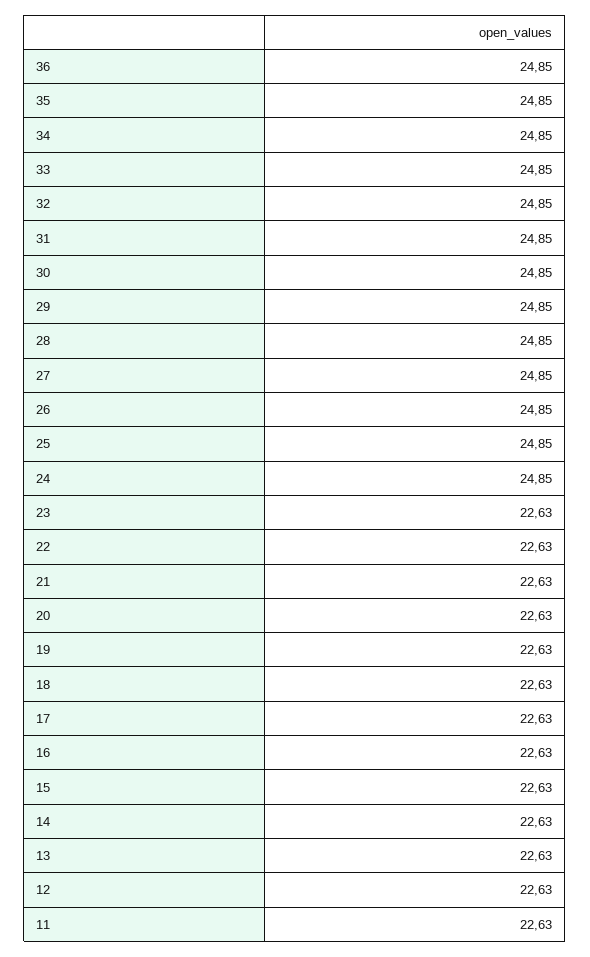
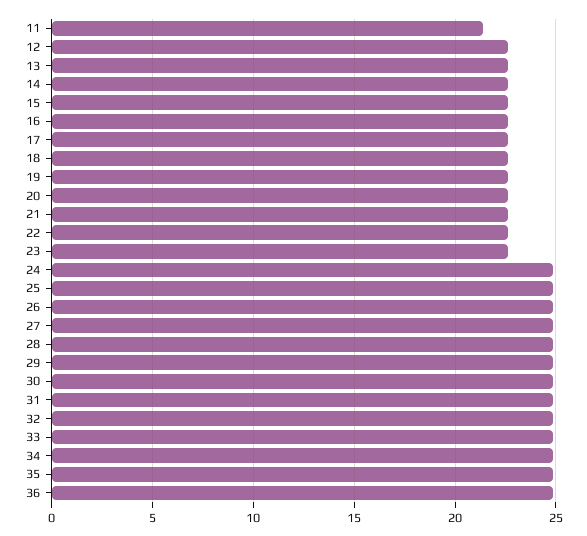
11: 22.63 -> 21.5

